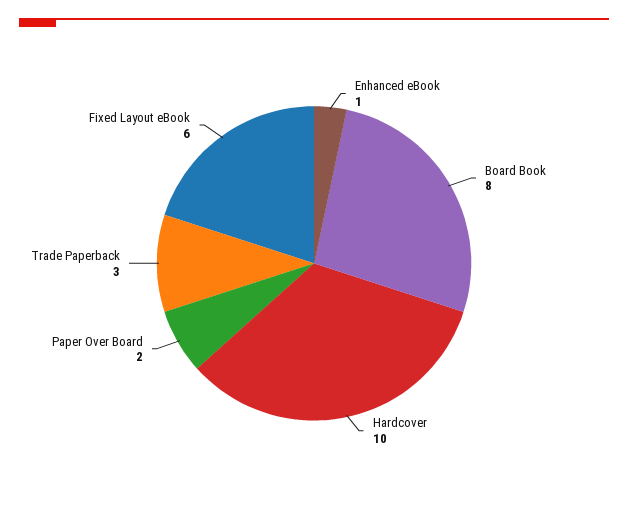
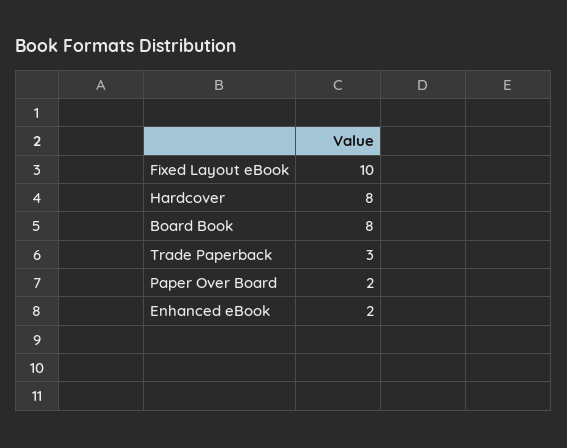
Enhanced eBook: 1 -> 2
Hardcover: 10 -> 8
Fixed Layout eBook: 6 -> 10

